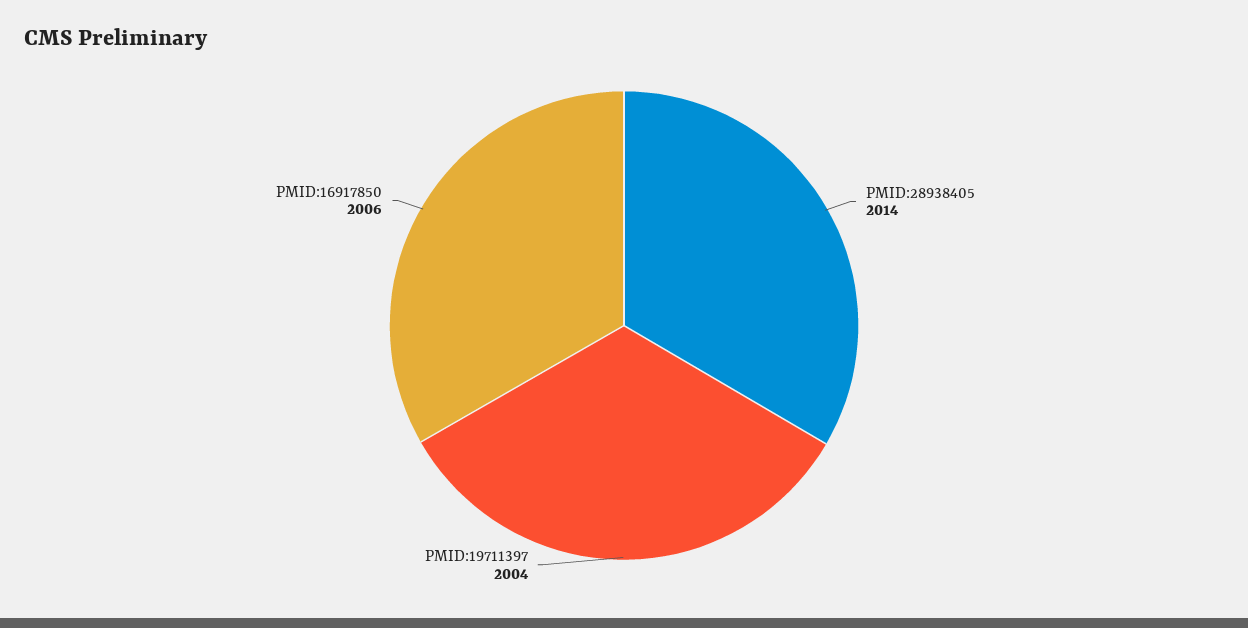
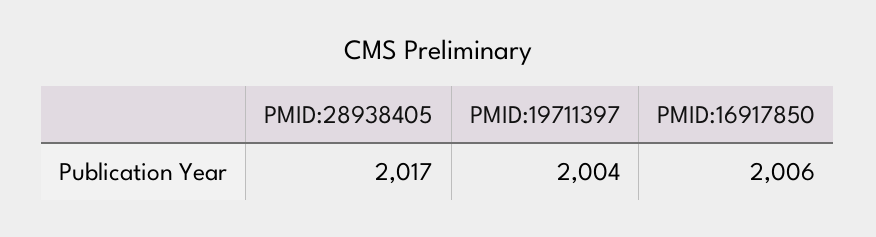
PMID:28938405: 2014 -> 2017

